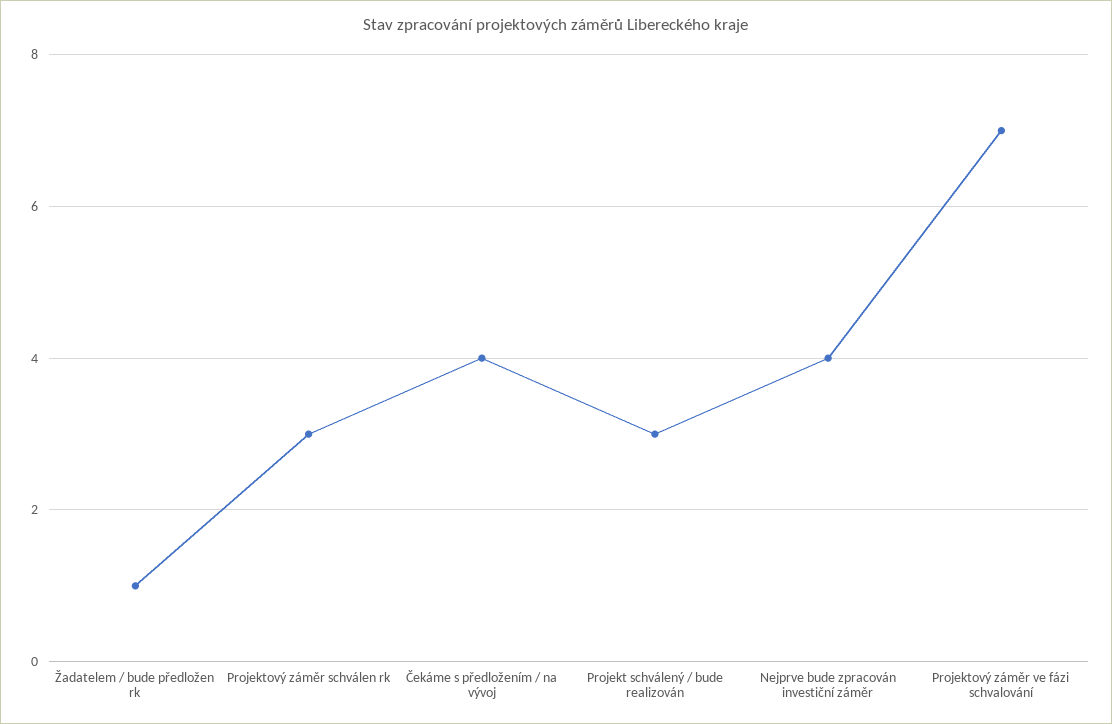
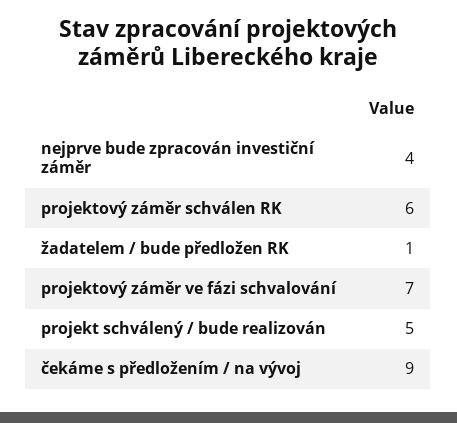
Projektový záměr schválen rk: 3 -> 6
Čekáme s předložením / na vývoj: 4 -> 9
Projekt schválený / bude realizován: 3 -> 5

